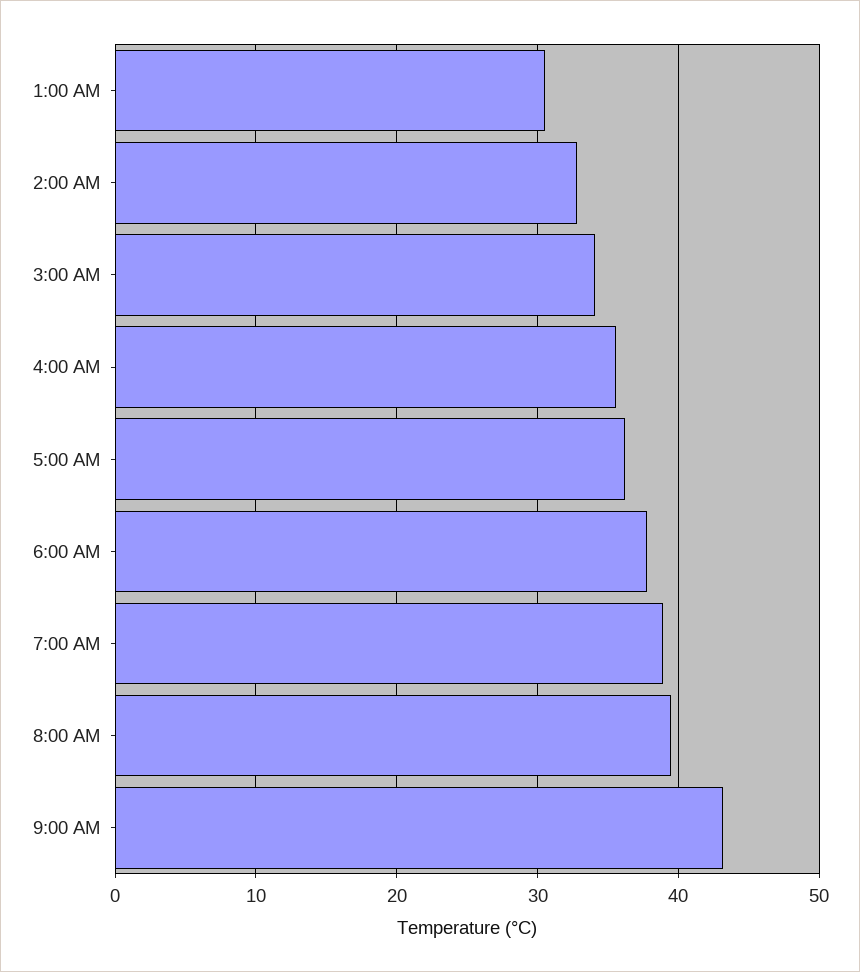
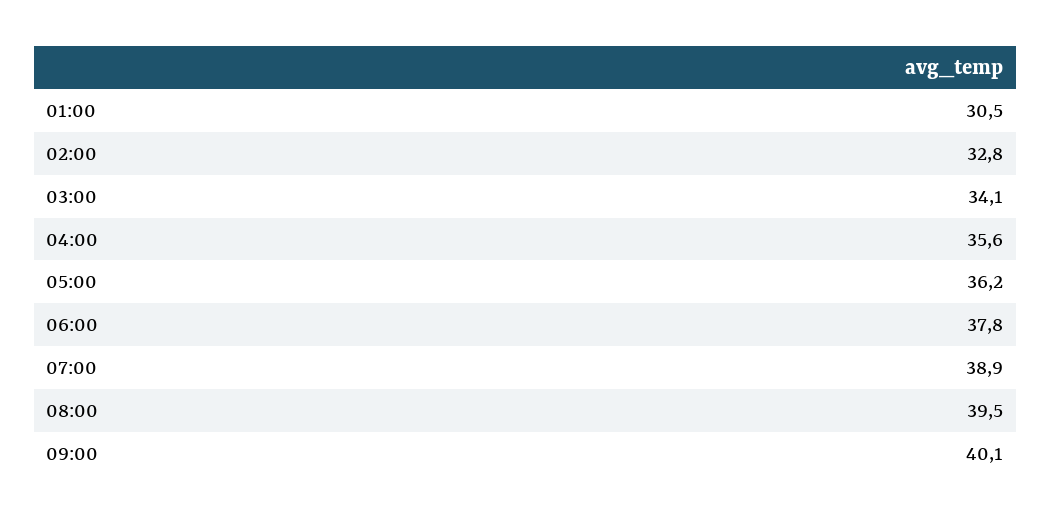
9:00 AM: 43 -> 40.1

